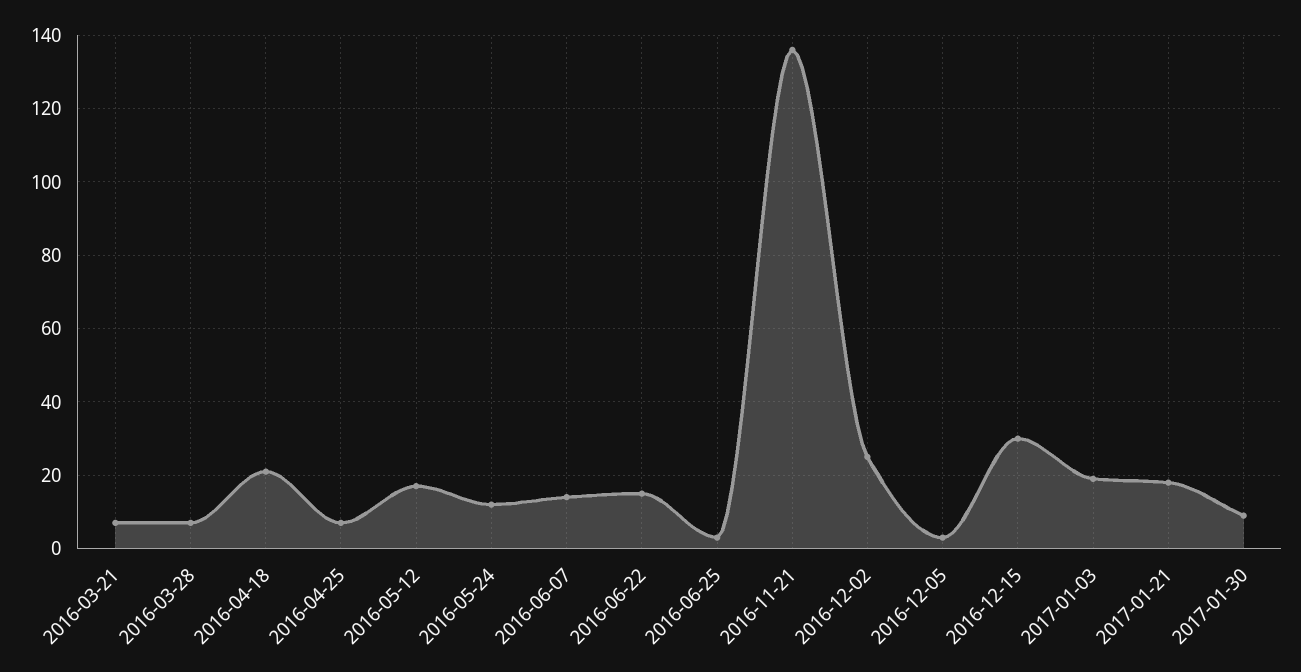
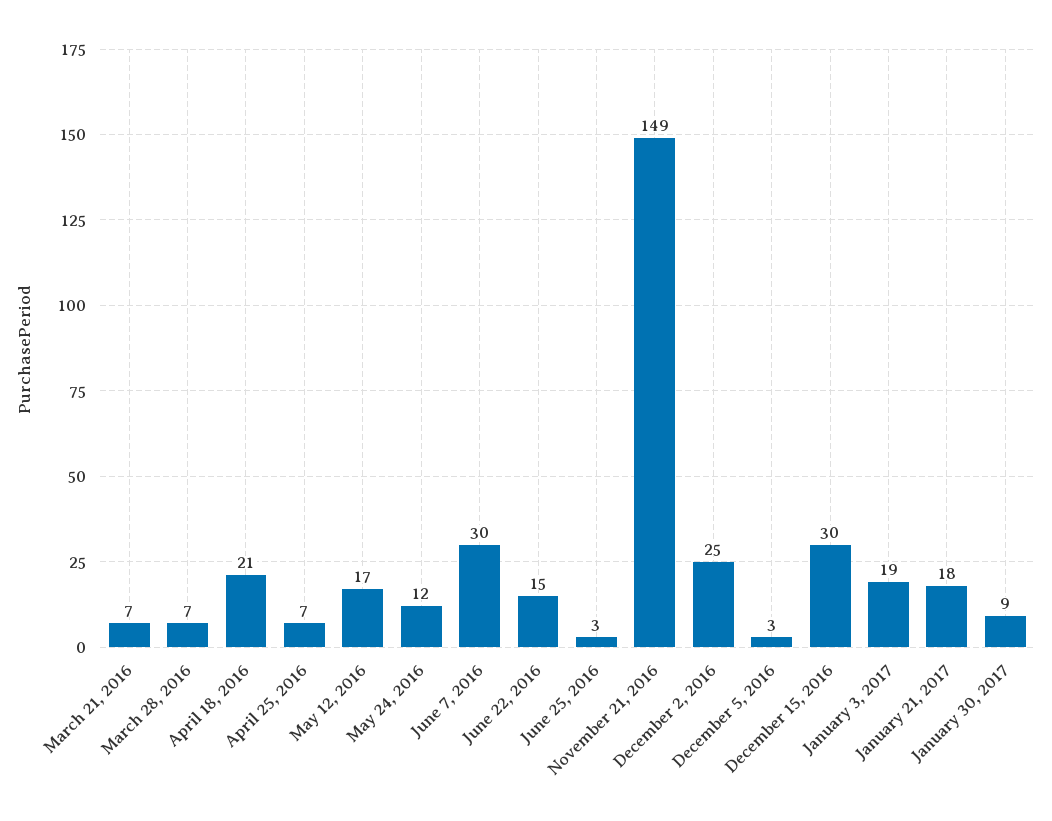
2016-06-07: 15 -> 30
2016-11-21: 135 -> 149

